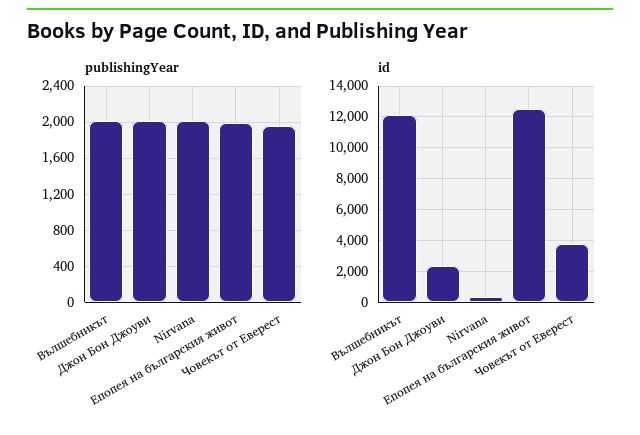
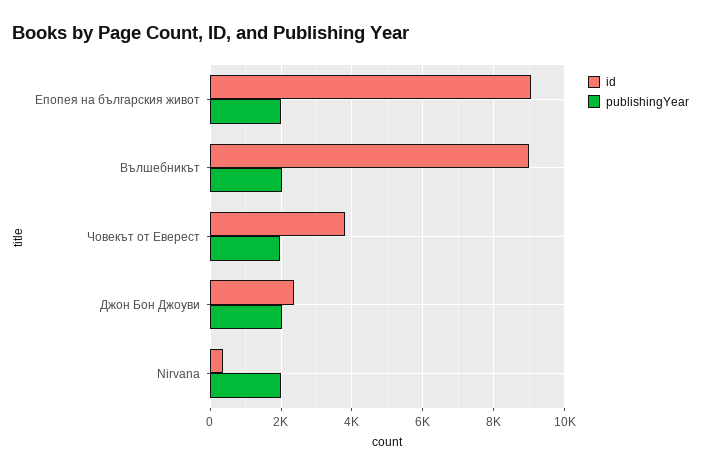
id, Вълшебникът: 12000 -> 9000
id, Епопея на българския живот: 12500 -> 9000

